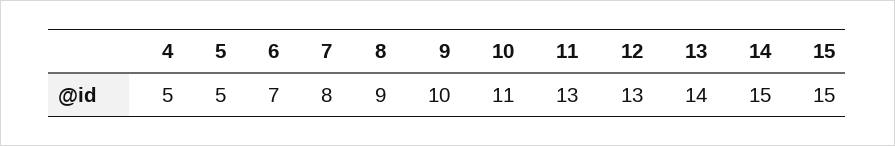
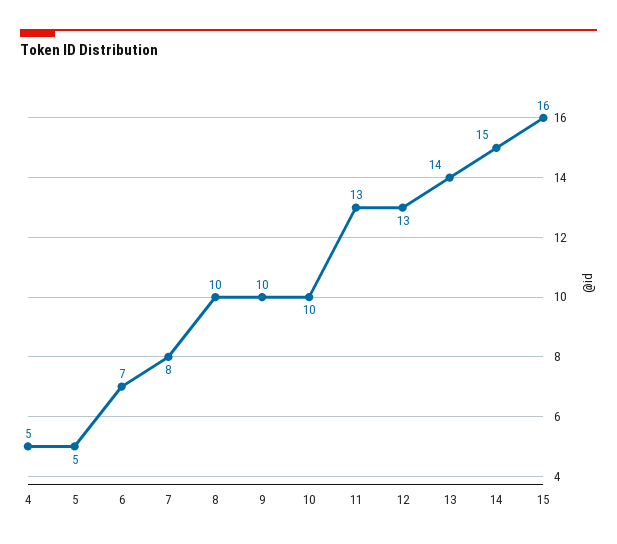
8: 9 -> 10
10: 11 -> 10
15: 15 -> 16

